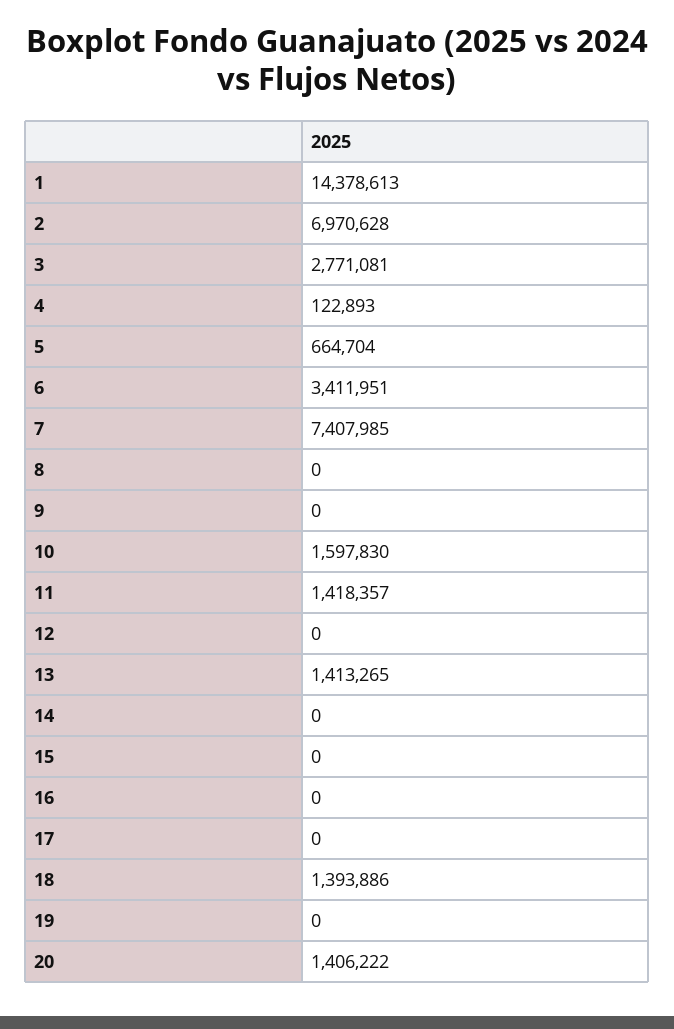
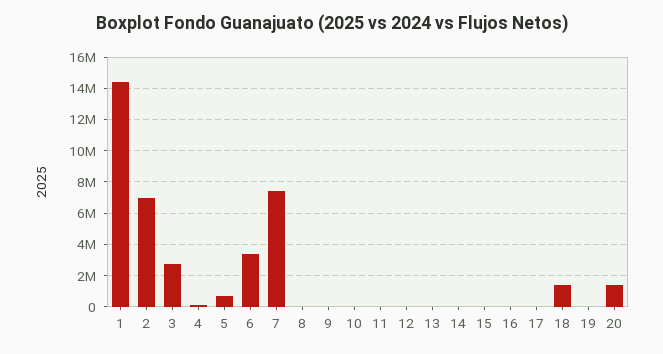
10: 1597830 -> 0
11: 1418357 -> 0
13: 1413265 -> 0

